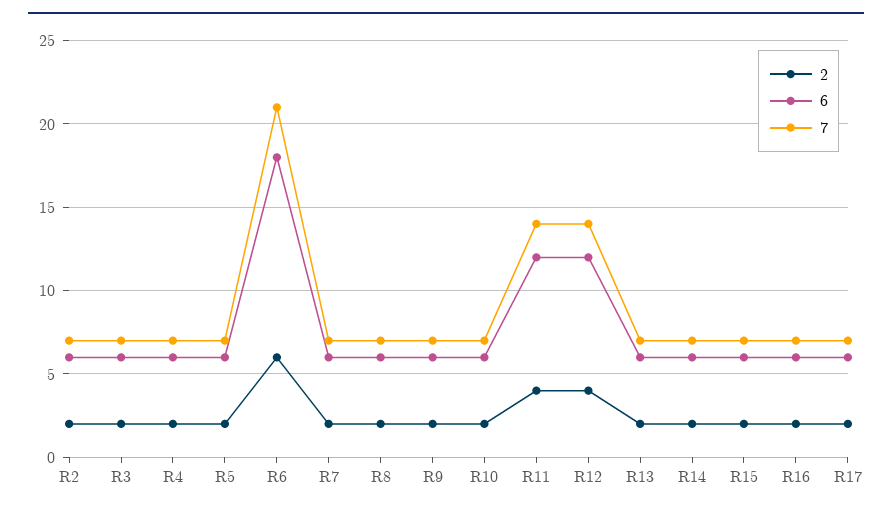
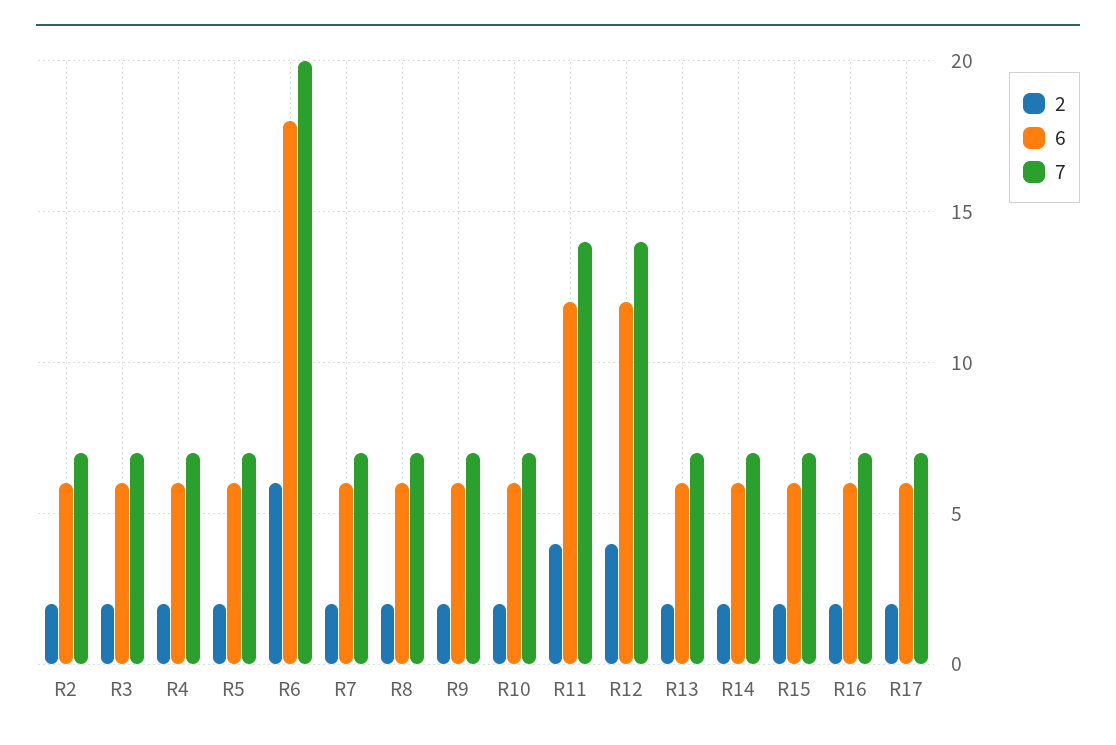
7, R6: 21 -> 20

